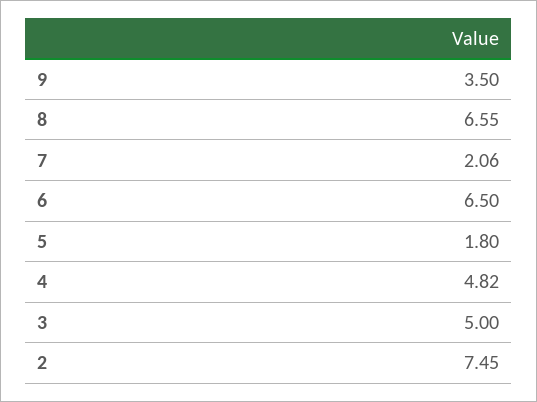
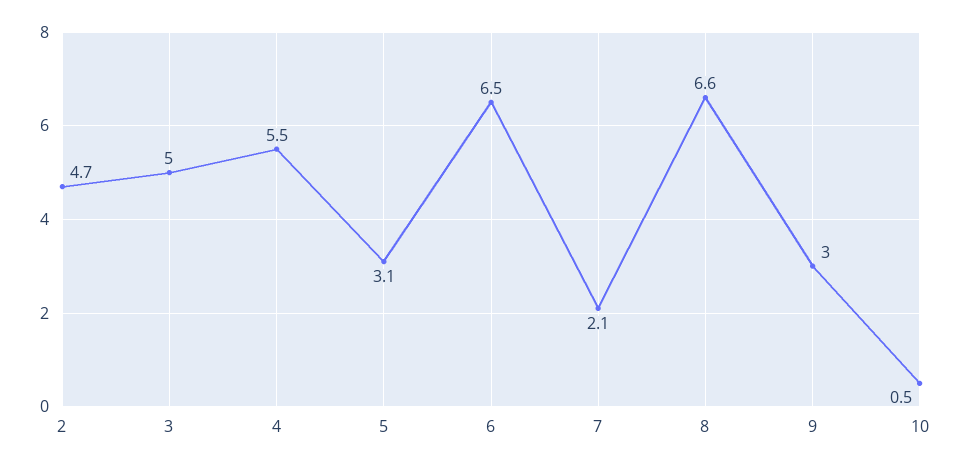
9: 3.5 -> 3
5: 1.8 -> 3.1
4: 4.82 -> 5.5
2: 7.45 -> 4.7
10: none -> 0.5

